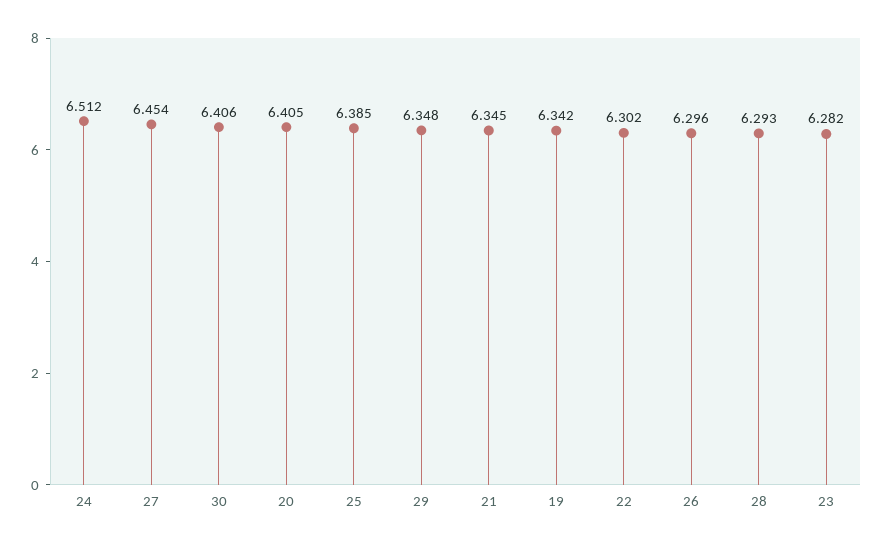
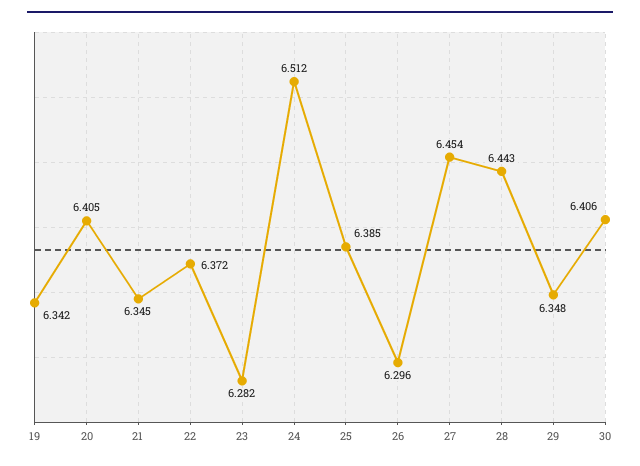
22: 6.302 -> 6.372
28: 6.293 -> 6.443

